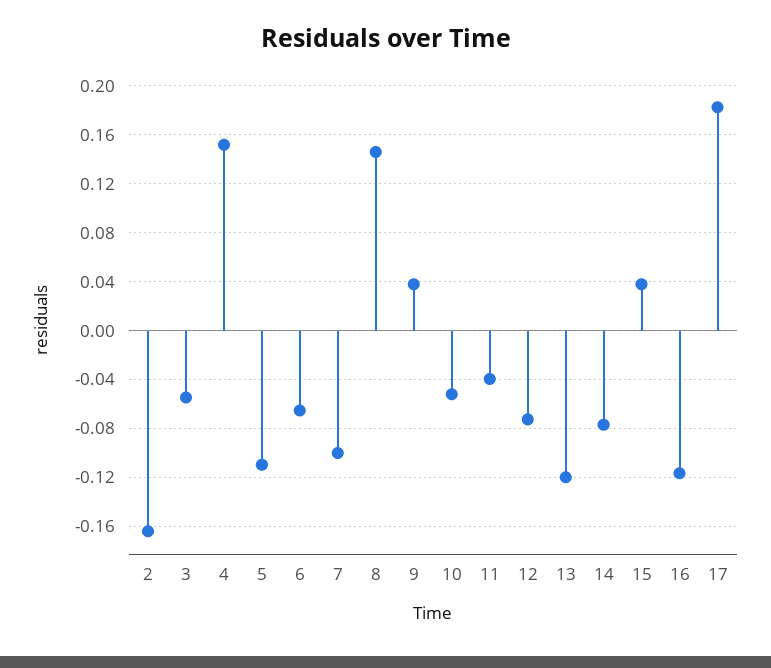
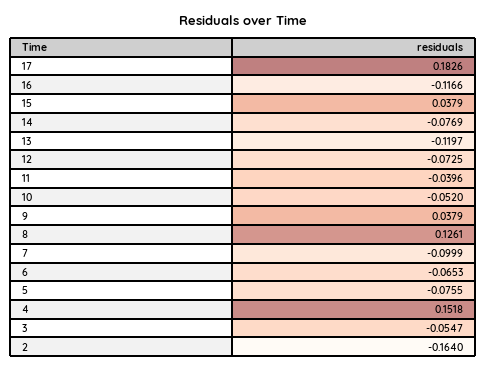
5: -0.11 -> -0.0755
8: 0.145 -> 0.1261

